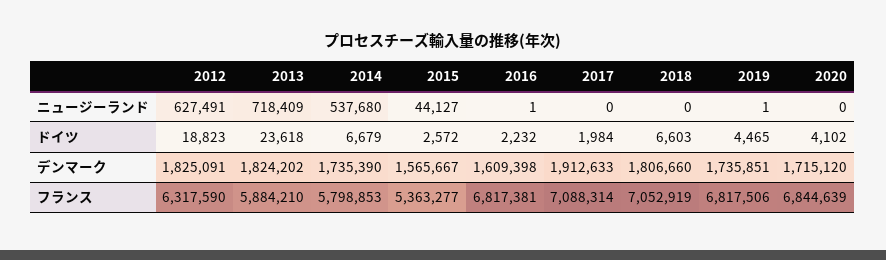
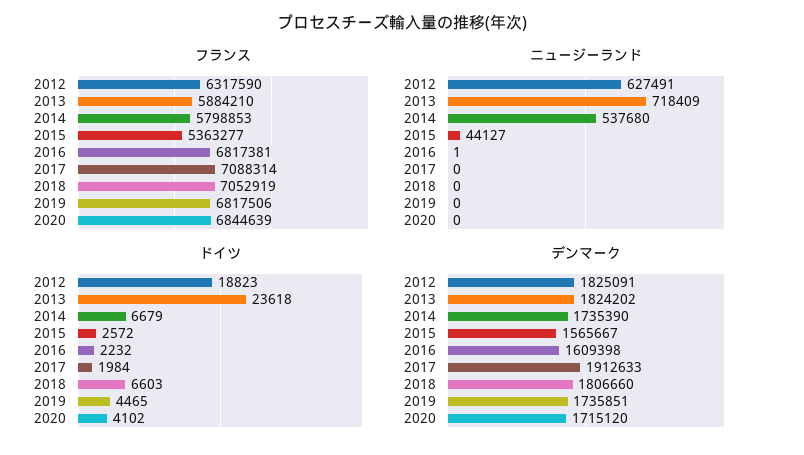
ニュージーランド, 2019: 1 -> 0

